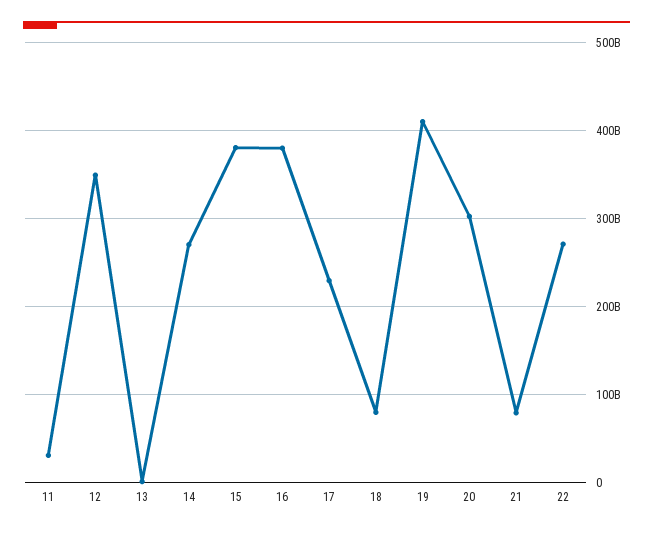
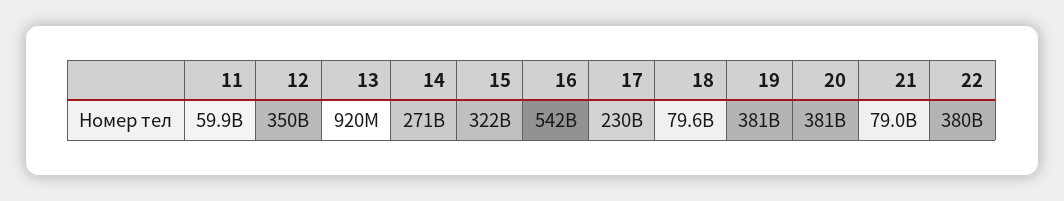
11: 30000000000 -> 59900000000
15: 380000000000 -> 322000000000
16: 380000000000 -> 542000000000
19: 410000000000 -> 381000000000
20: 300000000000 -> 381000000000
22: 270000000000 -> 380000000000

